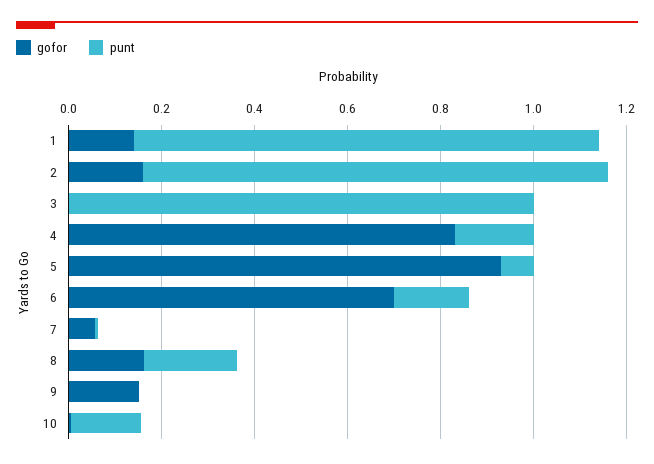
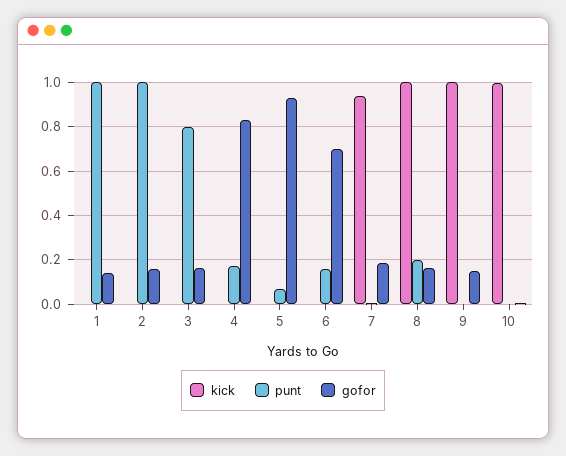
gofor, 3: 0 -> 0.15
punt, 3: 1 -> 0.8
gofor, 7: 0.05 -> 0.2
punt, 10: 0.15 -> 0
kick, 1: none -> 0
kick, 2: none -> 0
kick, 3: none -> 0
kick, 4: none -> 0
kick, 5: none -> 0
kick, 6: none -> 0
kick, 7: none -> 0.95
kick, 8: none -> 1
kick, 9: none -> 1
kick, 10: none -> 1

